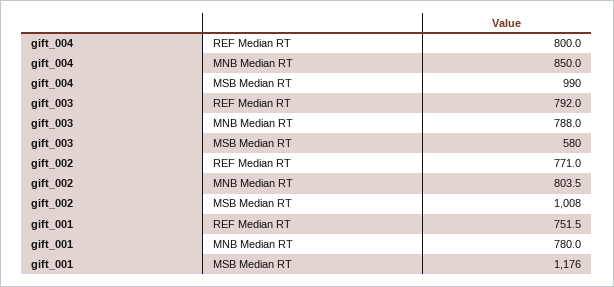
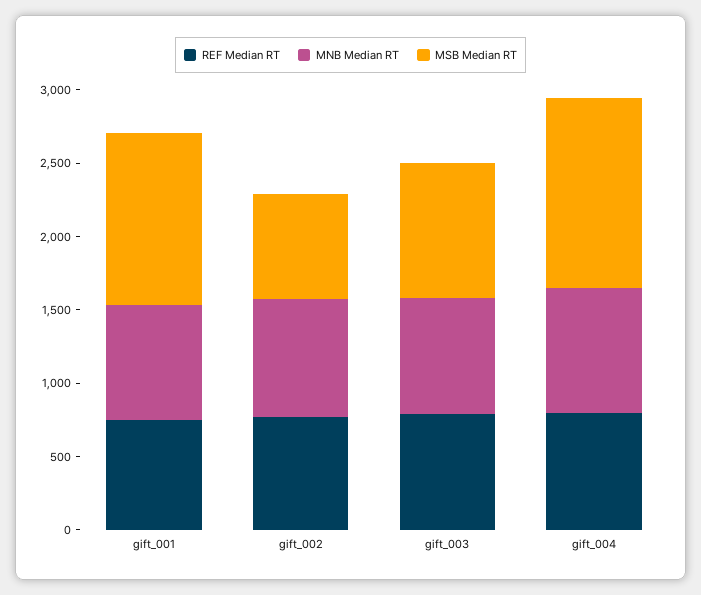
MSB Median RT, gift_004: 990 -> 1300
MSB Median RT, gift_003: 580 -> 900
MSB Median RT, gift_002: 1008 -> 700

